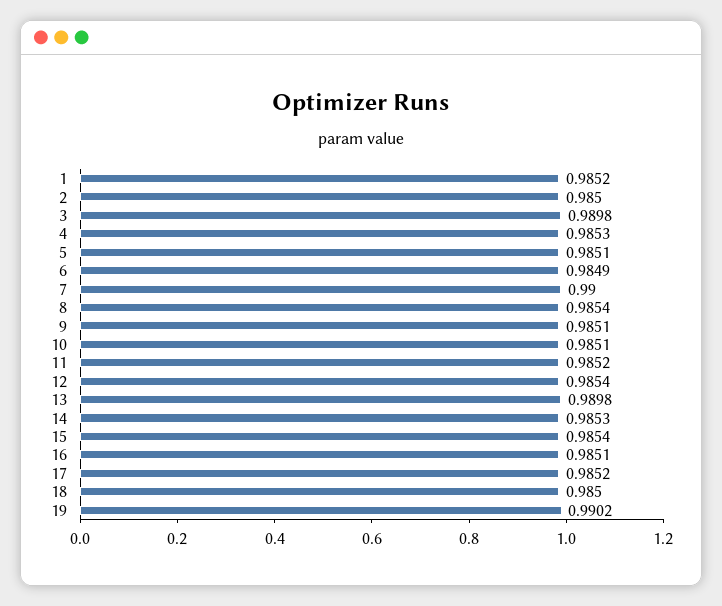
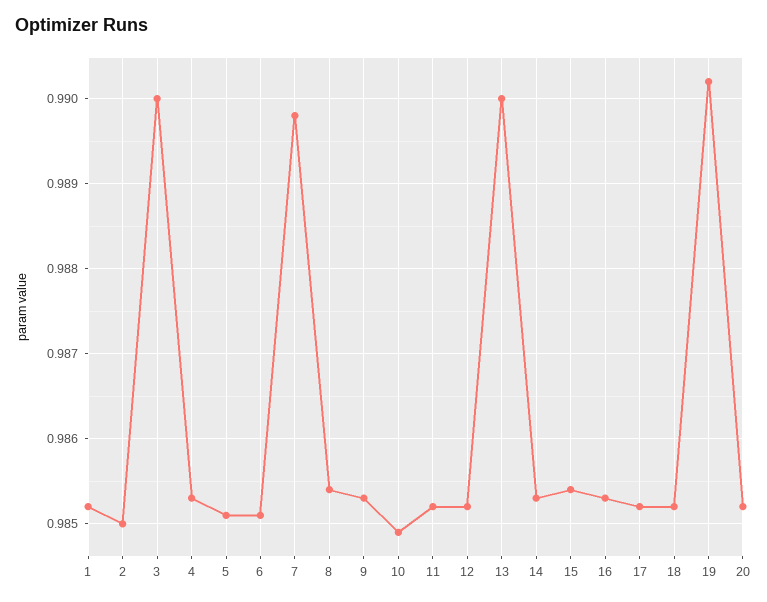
3: 0.9898 -> 0.99
6: 0.9849 -> 0.9851
7: 0.99 -> 0.9898
9: 0.9851 -> 0.9853
10: 0.9851 -> 0.9849
12: 0.9854 -> 0.9852
13: 0.9898 -> 0.99
16: 0.9851 -> 0.9853
18: 0.985 -> 0.9852
20: none -> 0.9852

